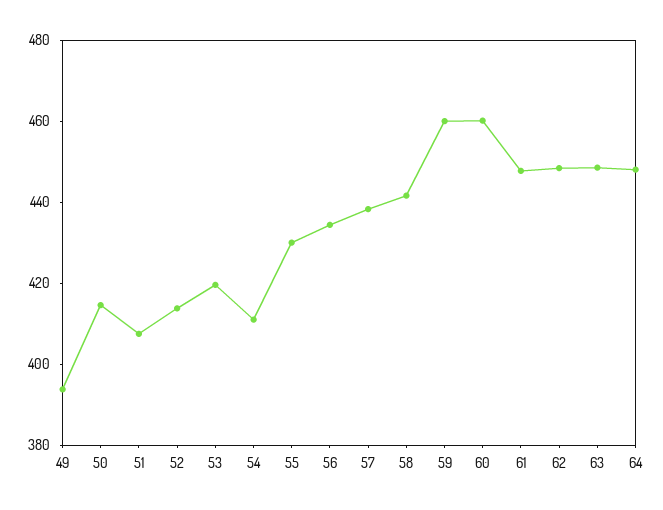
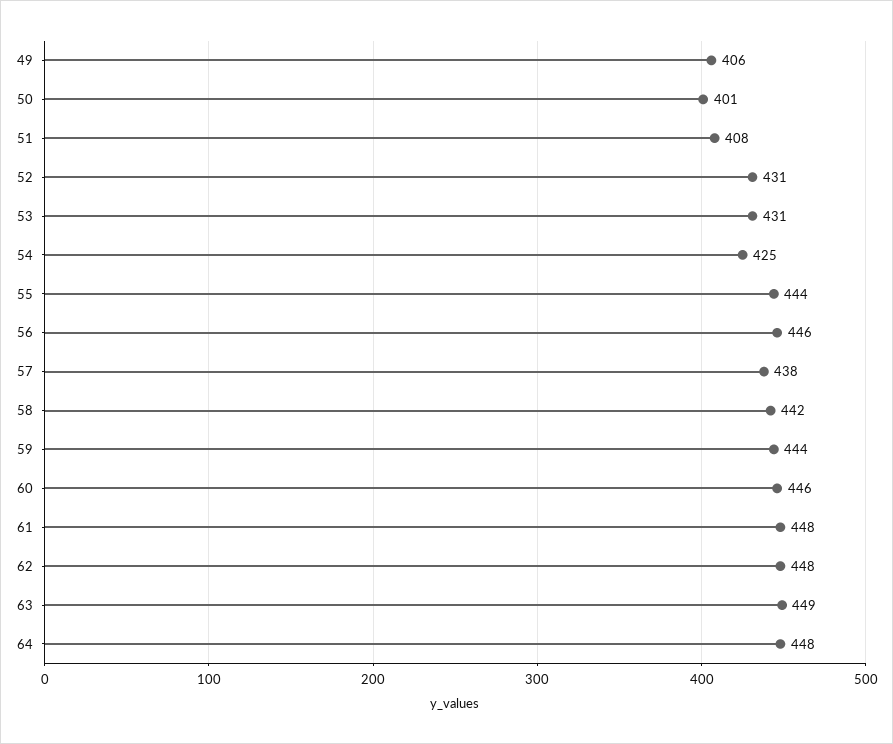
49: 395 -> 406
50: 415 -> 401
52: 415 -> 431
53: 420 -> 431
54: 410 -> 425
55: 430 -> 444
56: 435 -> 446
59: 460 -> 444
60: 460 -> 446

